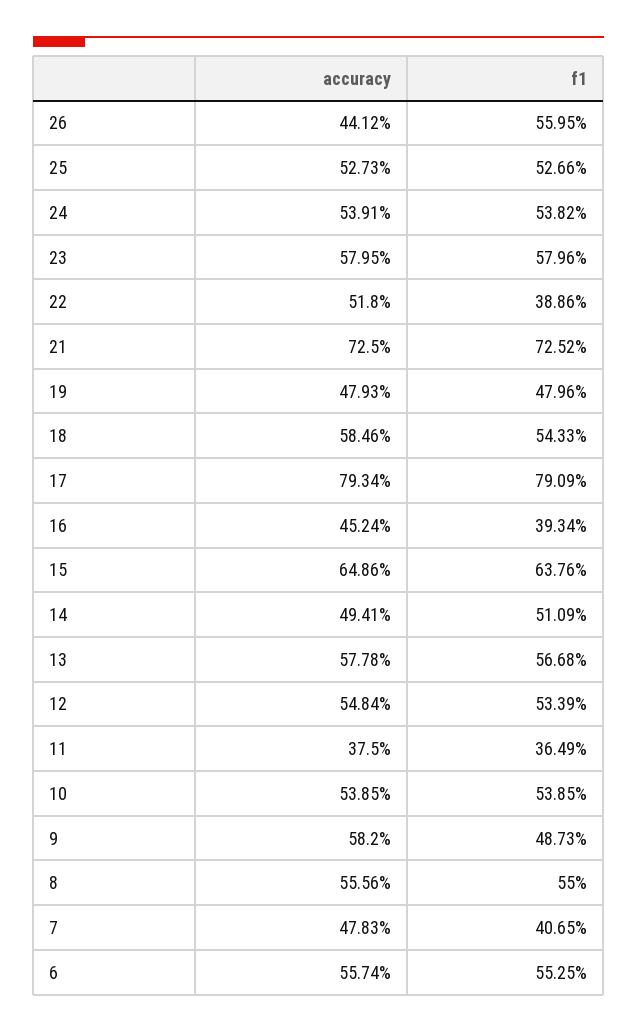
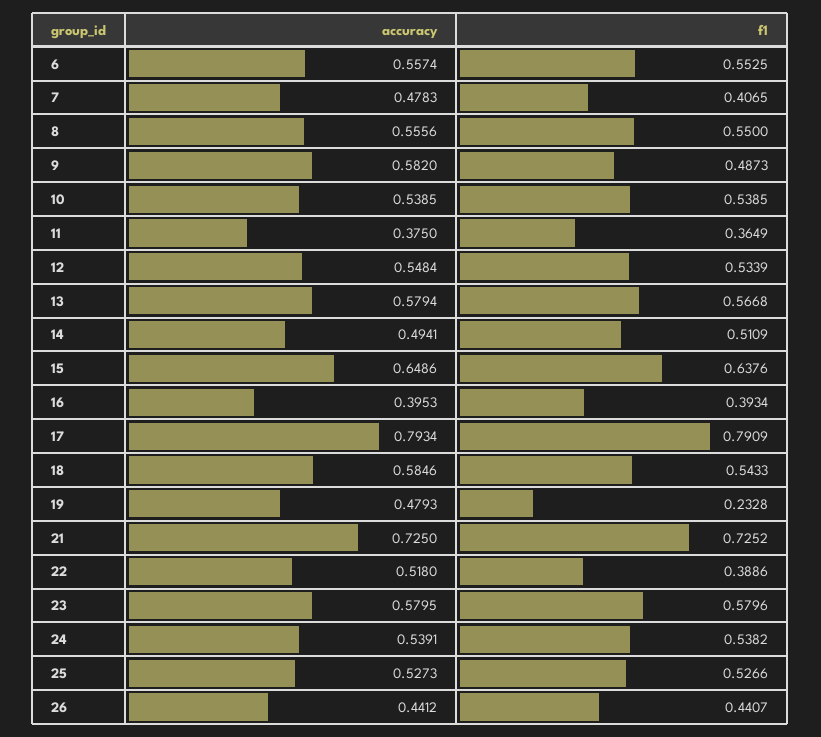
f1, 26: 0.5595 -> 0.4407
f1, 19: 0.4796 -> 0.2328
accuracy, 16: 0.4524 -> 0.3953
accuracy, 13: 0.5778 -> 0.5794

